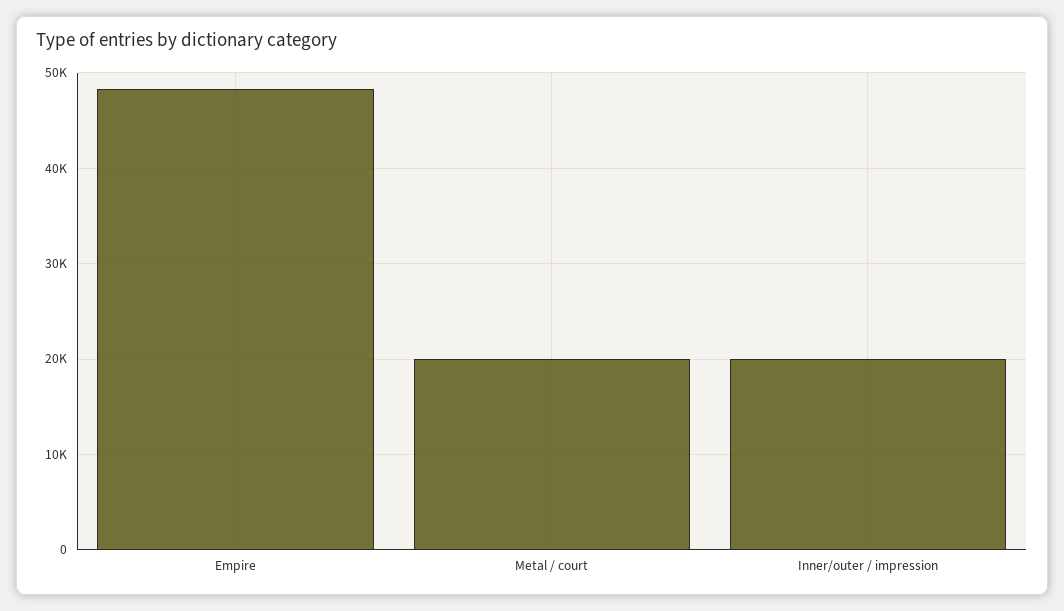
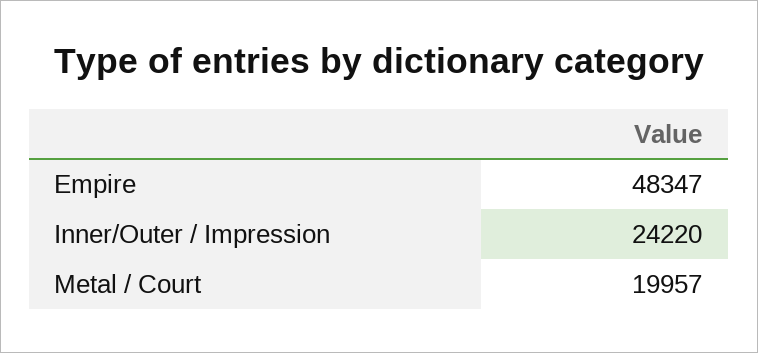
Inner/outer / impression: 20000 -> 24220

